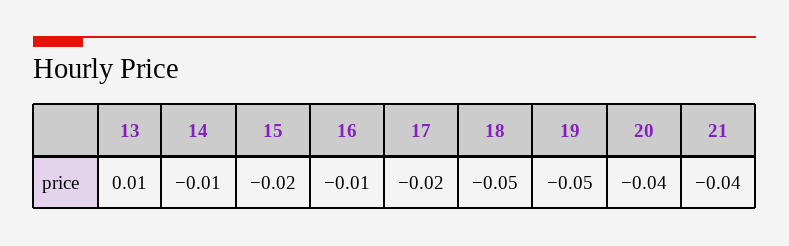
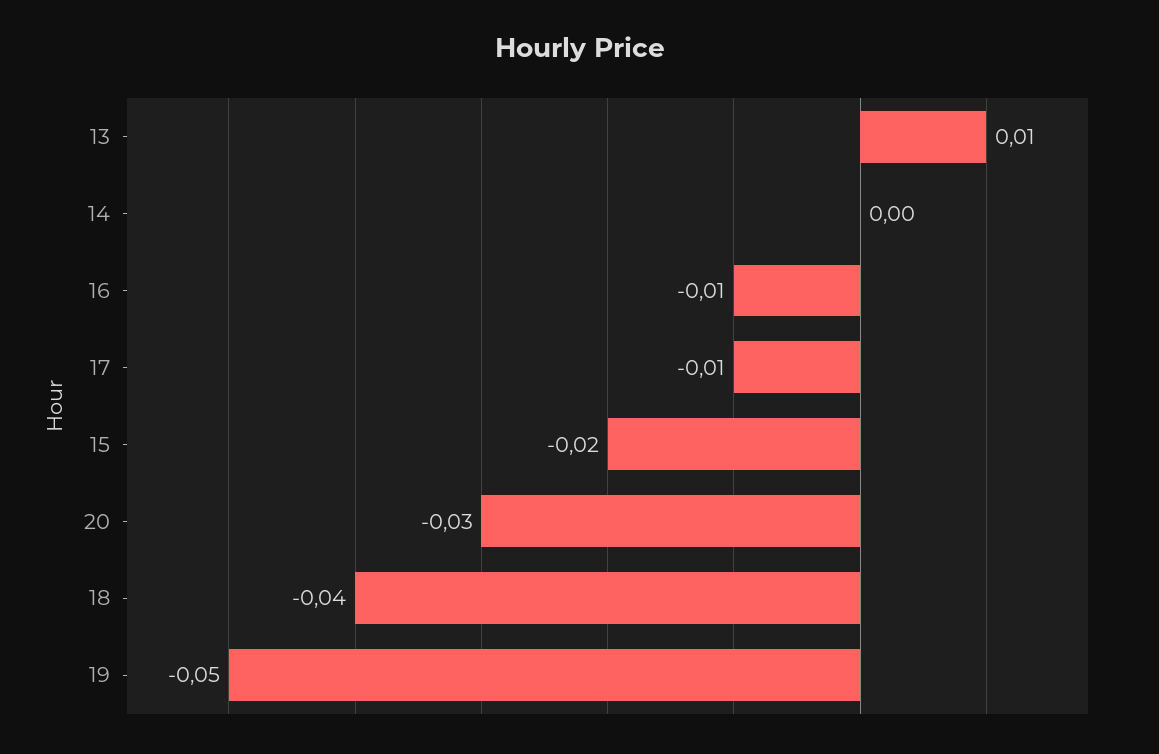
14: -0.01 -> 0
17: -0.02 -> -0.01
18: -0.05 -> -0.04
20: -0.04 -> -0.03
21: -0.04 -> none

